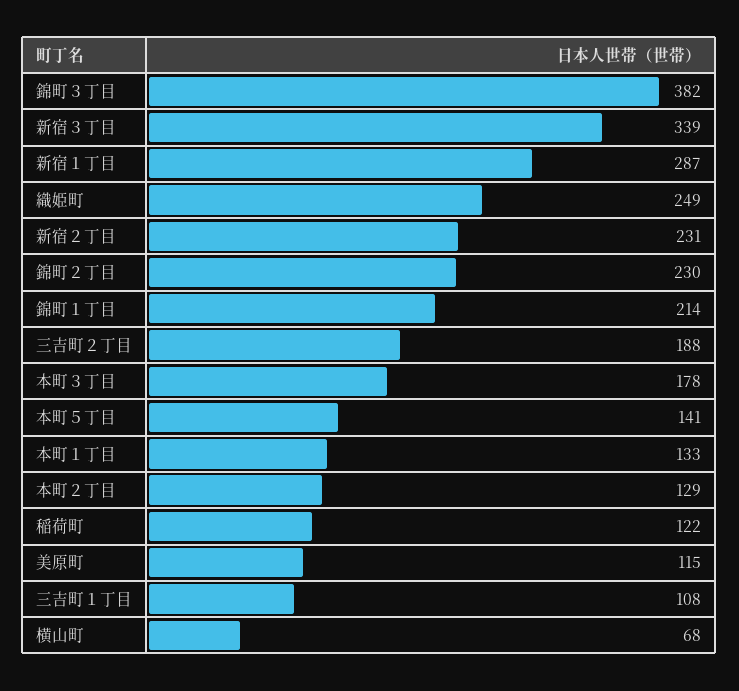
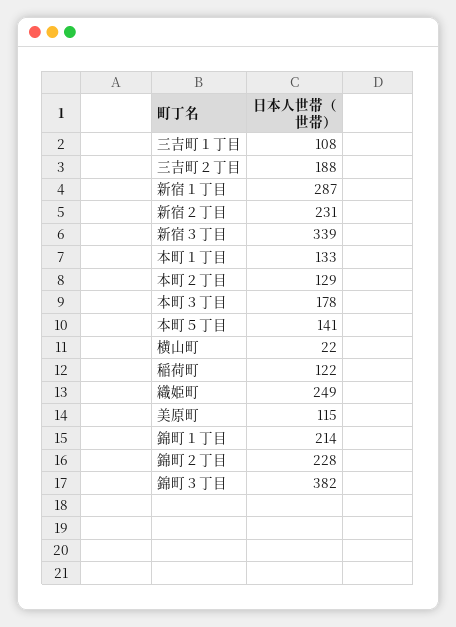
錦町２丁目: 230 -> 228
横山町: 68 -> 22

